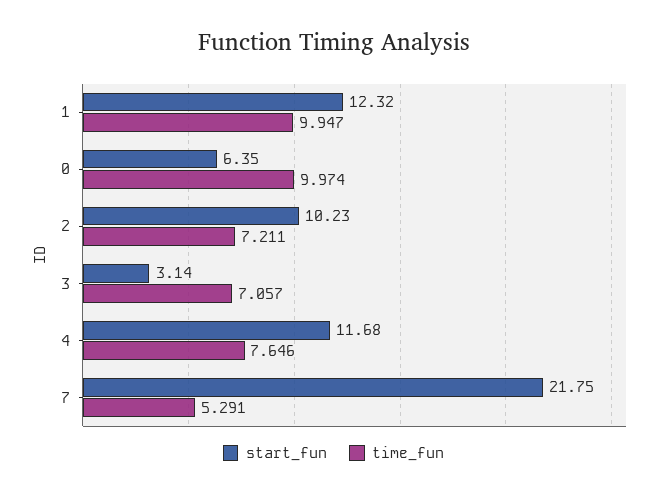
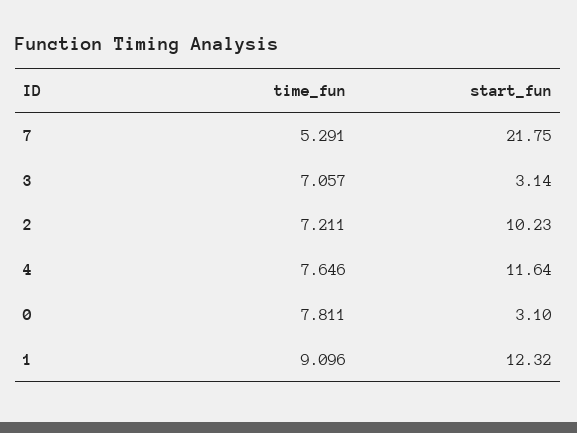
time_fun, 1: 9.947 -> 9.096
start_fun, 0: 6.35 -> 3.1
time_fun, 0: 9.974 -> 7.811
start_fun, 4: 11.68 -> 11.64

